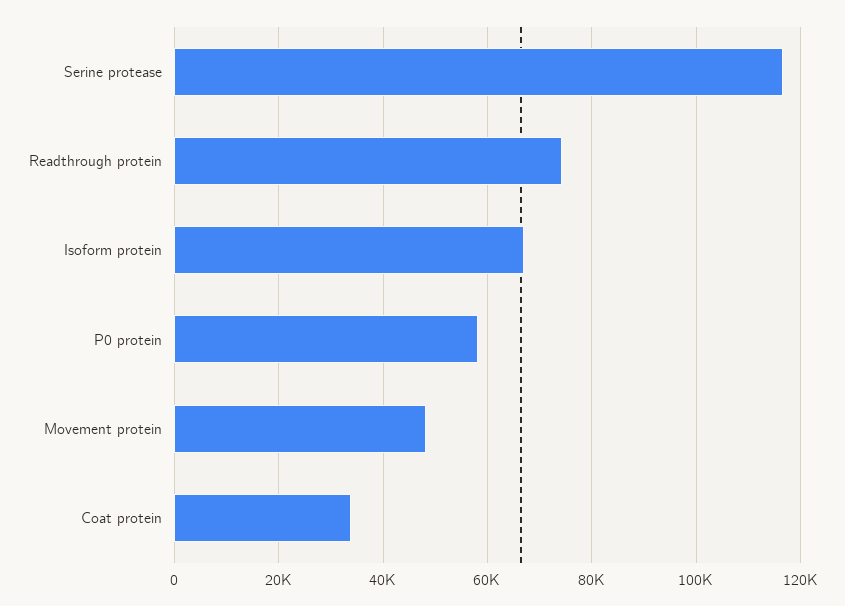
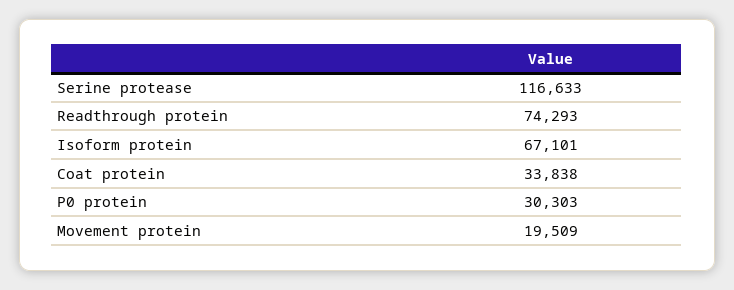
P0 protein: 58000 -> 30303
Movement protein: 48000 -> 19509

